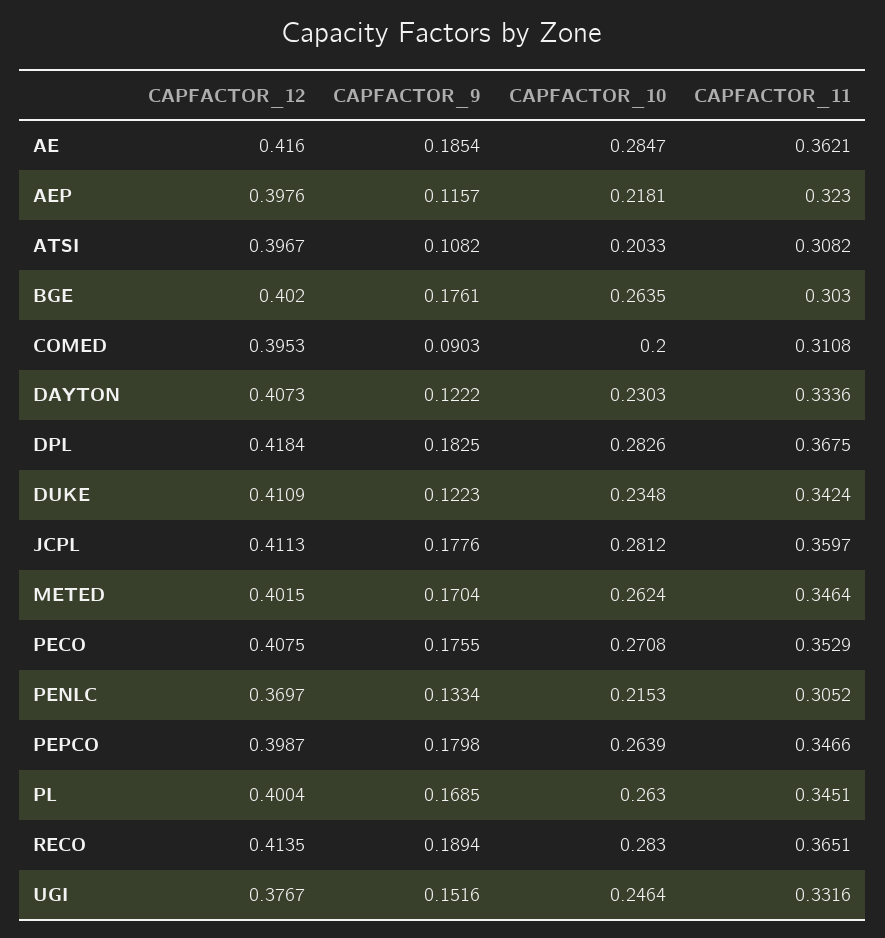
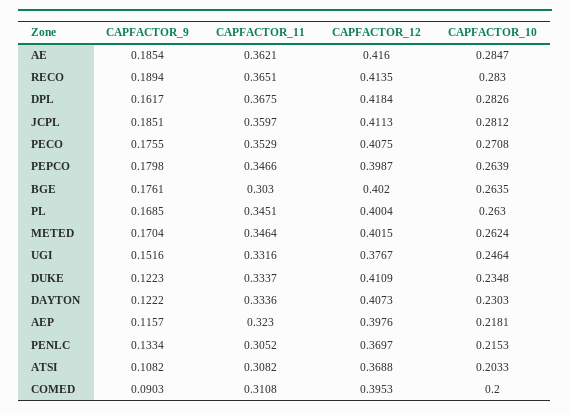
CAPFACTOR_12, ATSI: 0.3967 -> 0.3688
CAPFACTOR_9, DPL: 0.1825 -> 0.1617
CAPFACTOR_11, DUKE: 0.3424 -> 0.3337
CAPFACTOR_9, JCPL: 0.1776 -> 0.1851

